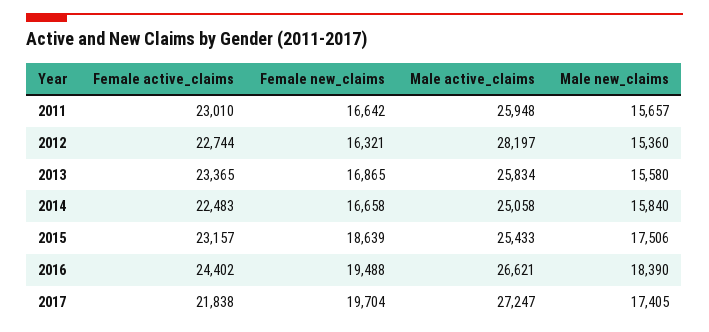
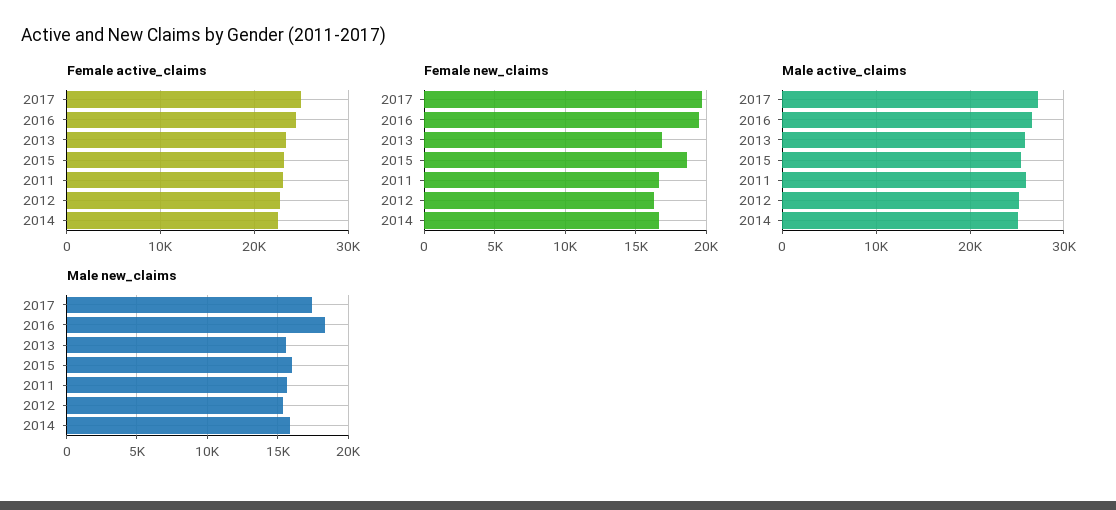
Male active_claims, 2012: 28197 -> 25000
Male new_claims, 2015: 17506 -> 16000
Female active_claims, 2017: 21838 -> 25000

